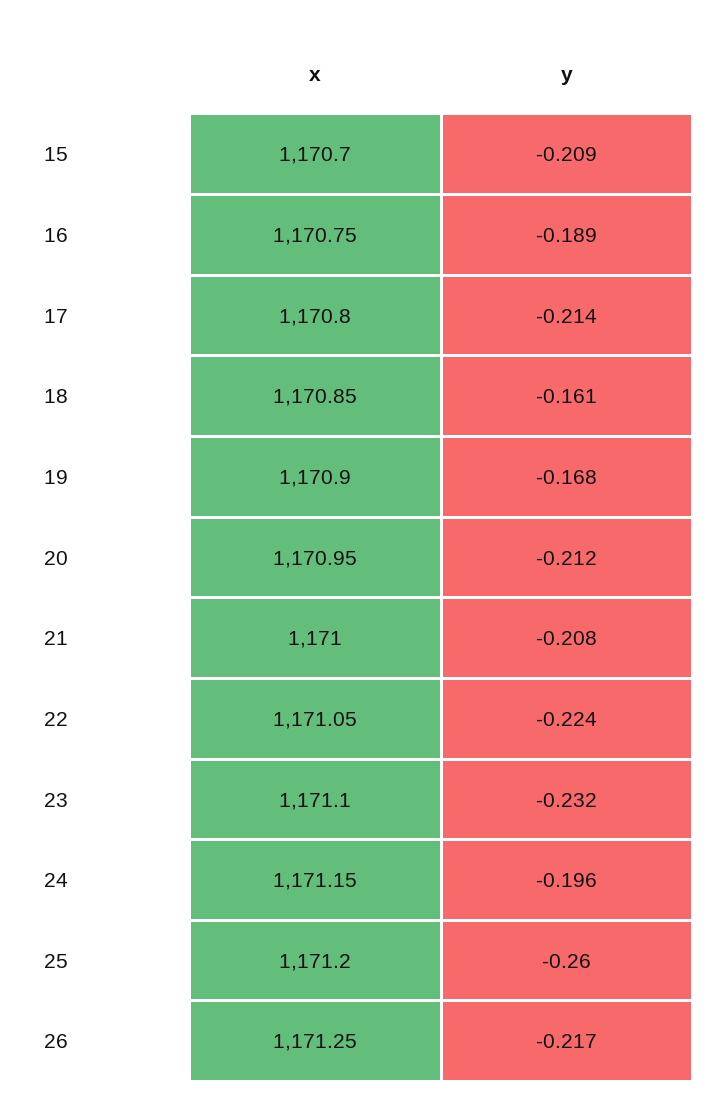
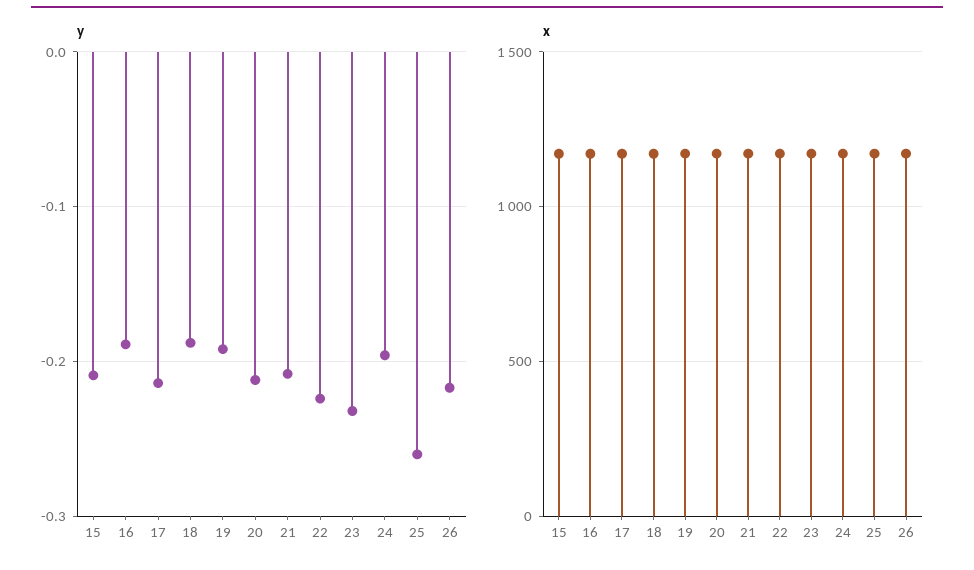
y, 18: -0.161 -> -0.19
y, 19: -0.168 -> -0.19

